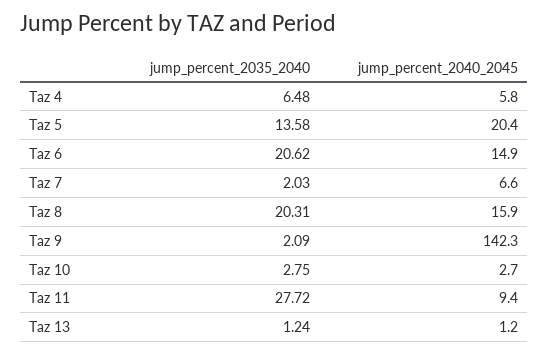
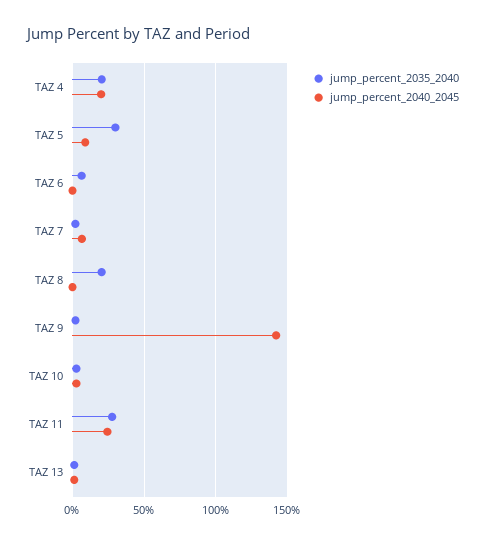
jump_percent_2035_2040, Taz 4: 6.48 -> 20
jump_percent_2040_2045, Taz 4: 5.8 -> 20
jump_percent_2035_2040, Taz 5: 13.58 -> 30
jump_percent_2040_2045, Taz 5: 20.4 -> 10
jump_percent_2035_2040, Taz 6: 20.62 -> 5
jump_percent_2040_2045, Taz 6: 14.9 -> 0
jump_percent_2040_2045, Taz 8: 15.9 -> 0
jump_percent_2040_2045, Taz 11: 9.4 -> 25

